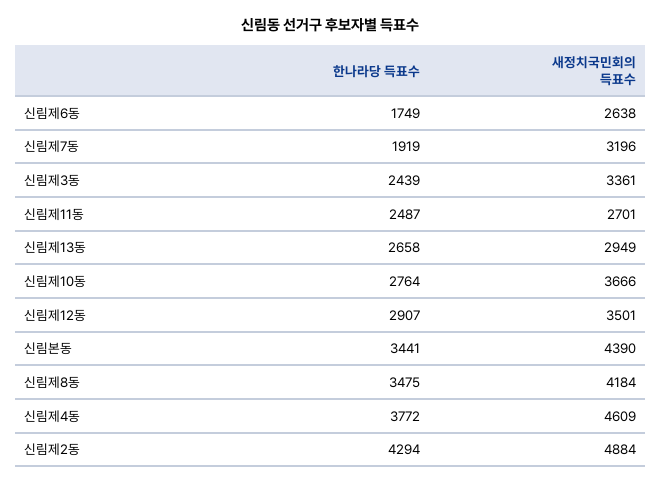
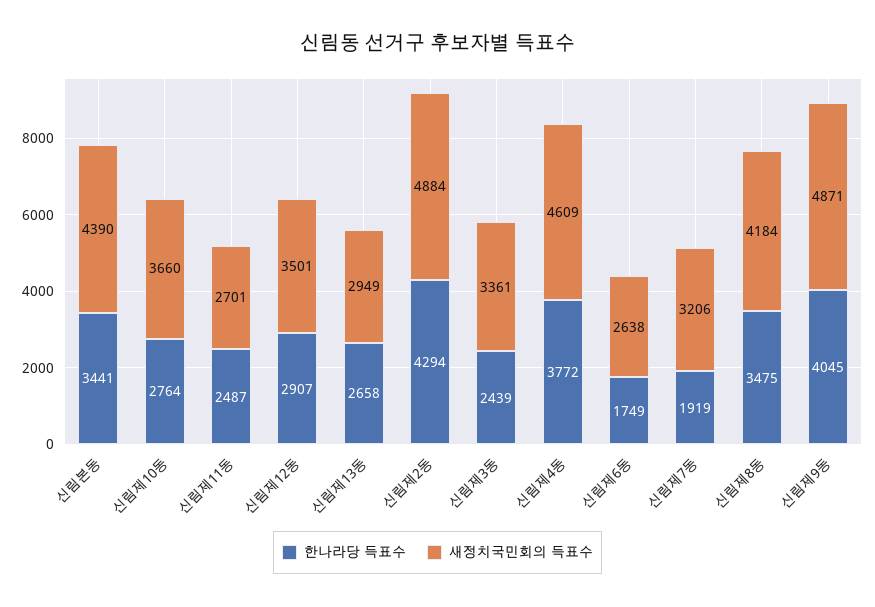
새정치국민회의 득표수, 신림제7동: 3196 -> 3206
새정치국민회의 득표수, 신림제10동: 3666 -> 3660
한나라당 득표수, 신림제9동: none -> 4045
새정치국민회의 득표수, 신림제9동: none -> 4871

